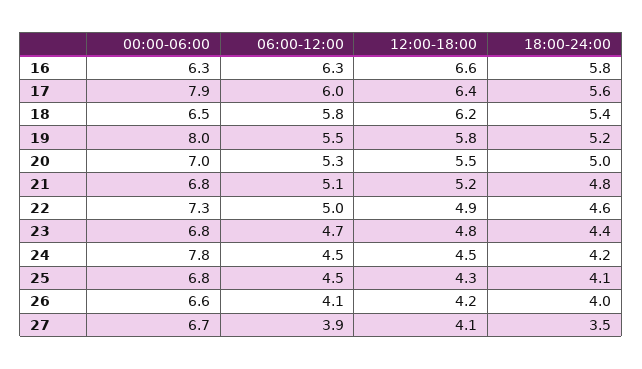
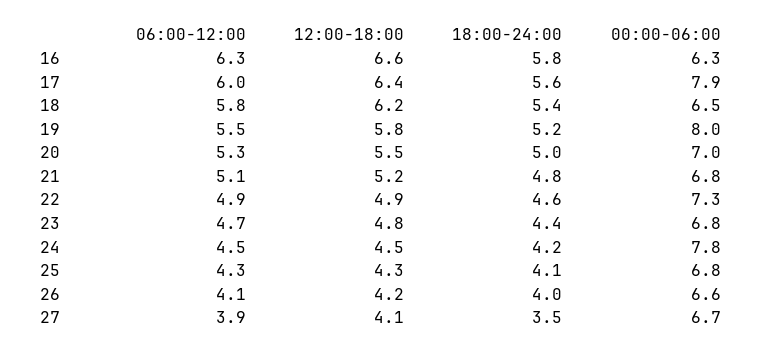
06:00-12:00, 22: 5 -> 4.9
06:00-12:00, 25: 4.5 -> 4.3

